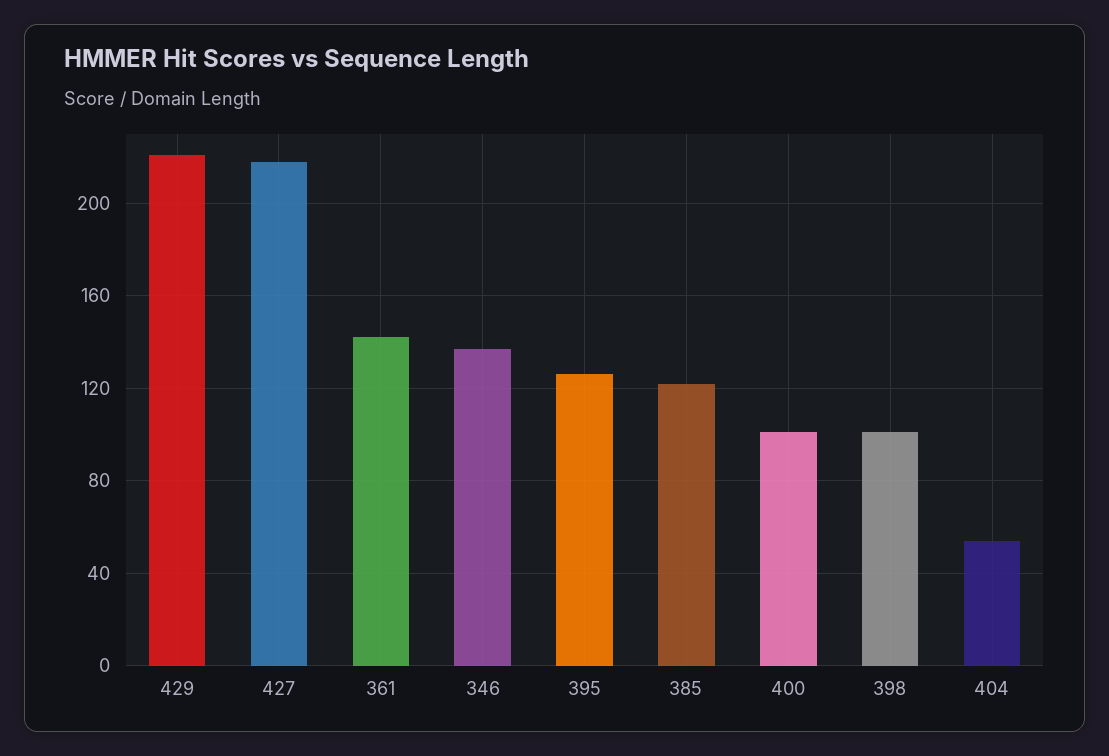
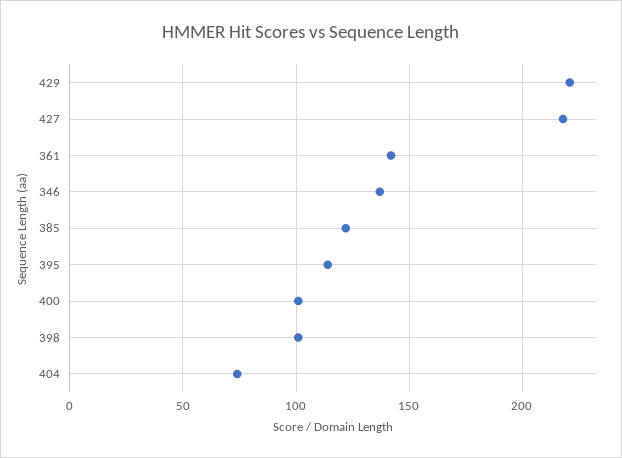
395: 125 -> 115
404: 55 -> 75

